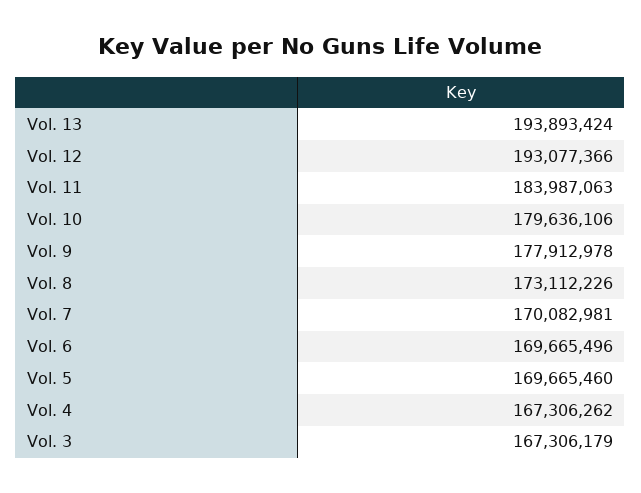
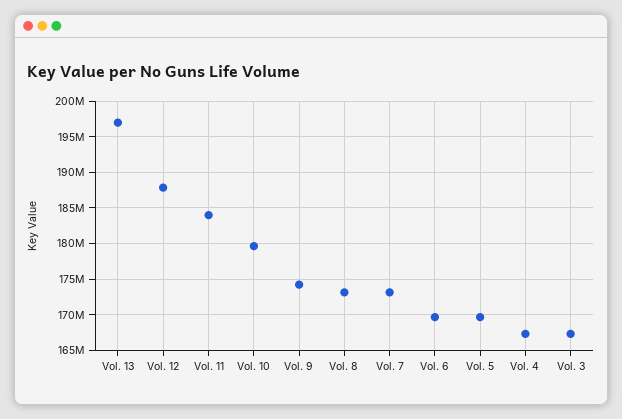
Vol. 13: 193893424 -> 197000000
Vol. 12: 193077366 -> 188000000
Vol. 9: 177912978 -> 174000000
Vol. 7: 170082981 -> 173000000

